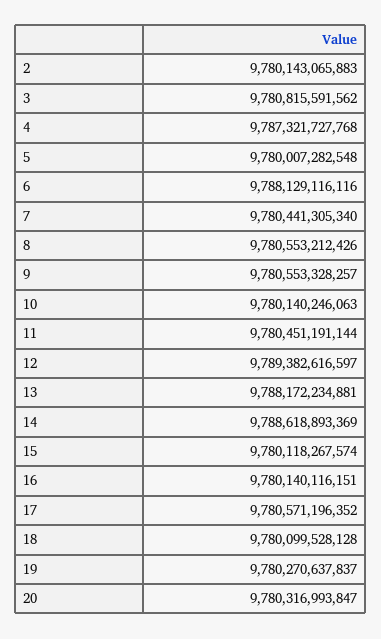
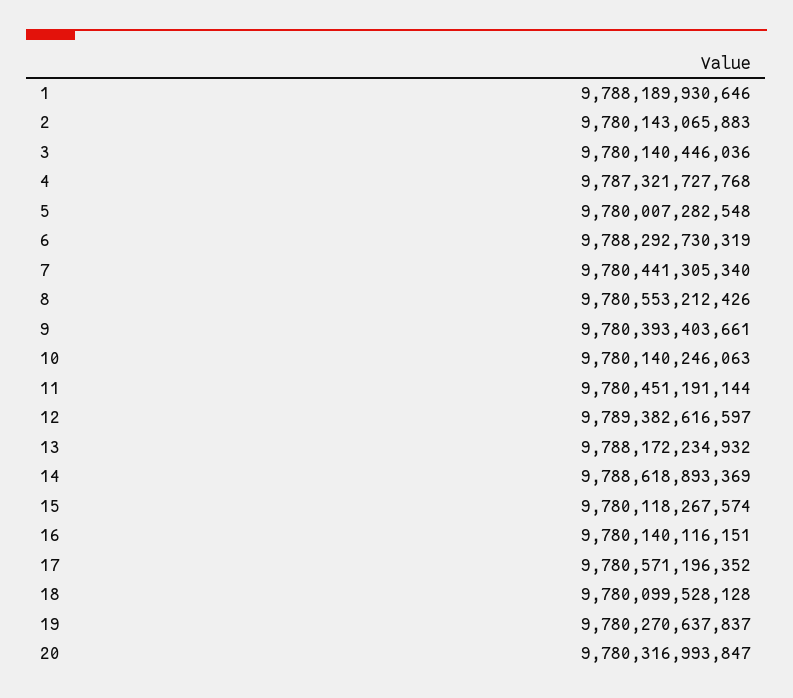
3: 9780815591562 -> 9780140446036
6: 9788129116116 -> 9788292730319
9: 9780553328257 -> 9780393403661
13: 9788172234881 -> 9788172234932
1: none -> 9788189930646

